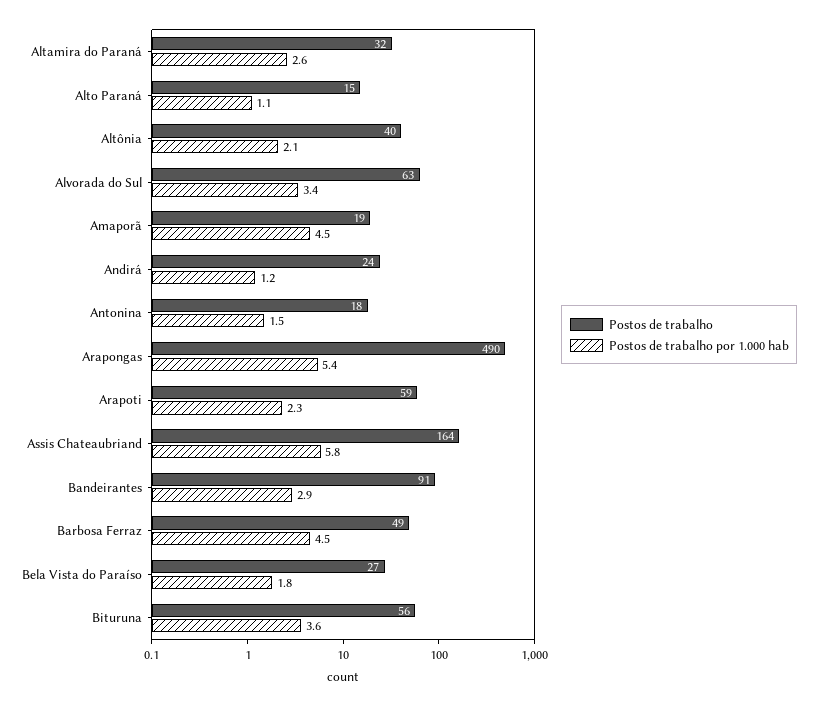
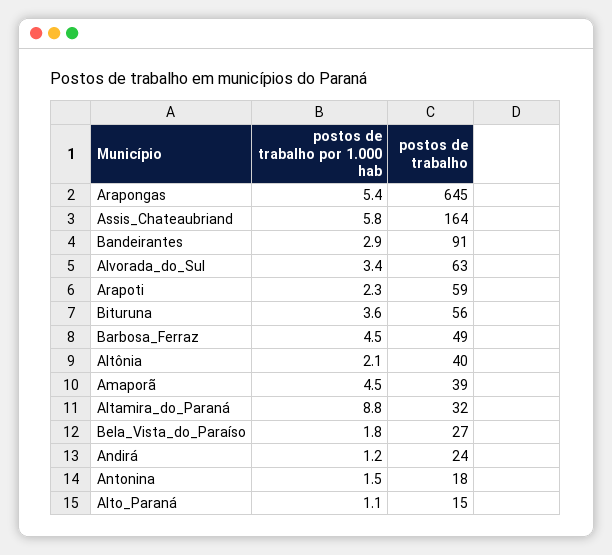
Postos de trabalho por 1.000 hab, Altamira do Paraná: 2.6 -> 8.8
Postos de trabalho, Amaporã: 19 -> 39
Postos de trabalho, Arapongas: 490 -> 645

